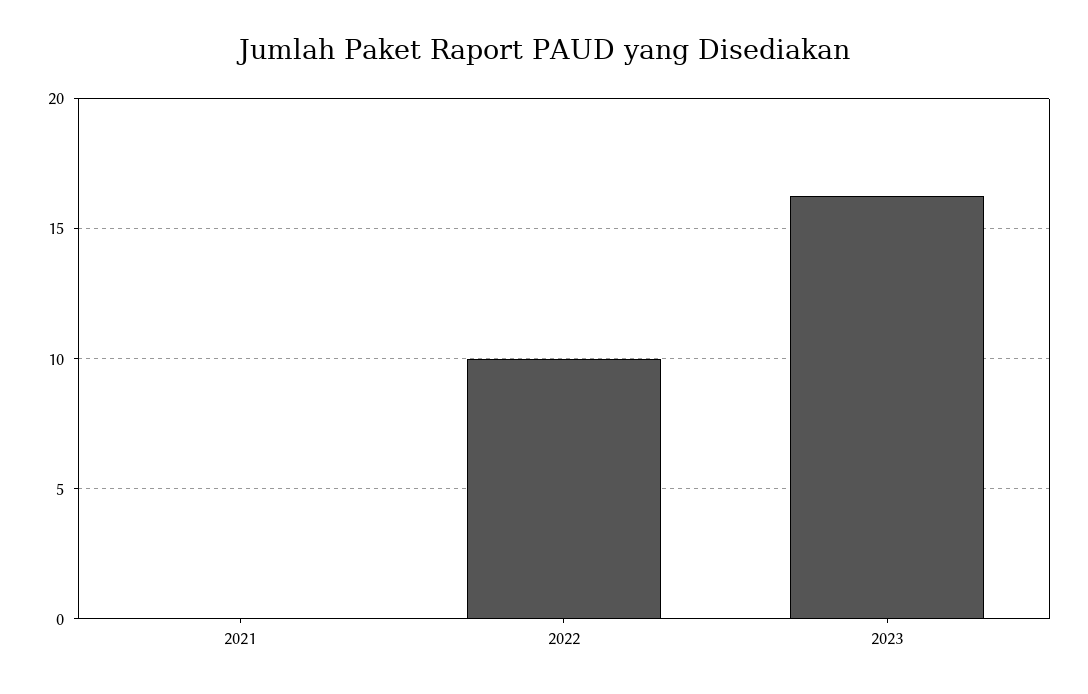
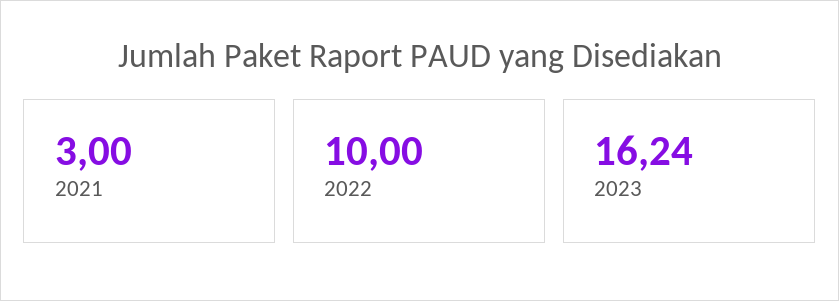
2021: 0 -> 3

